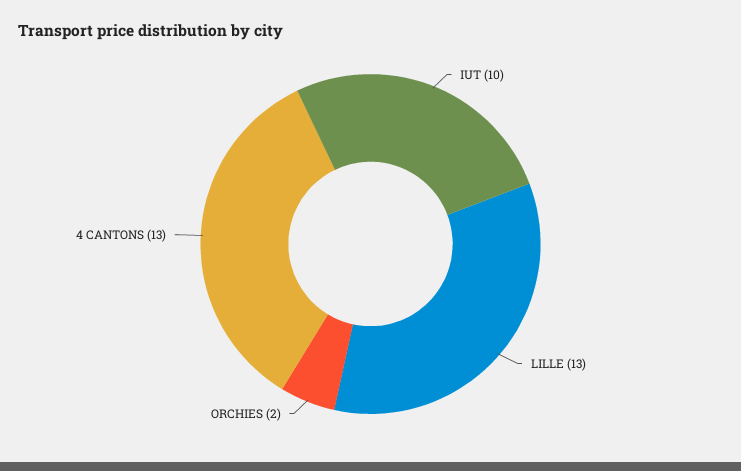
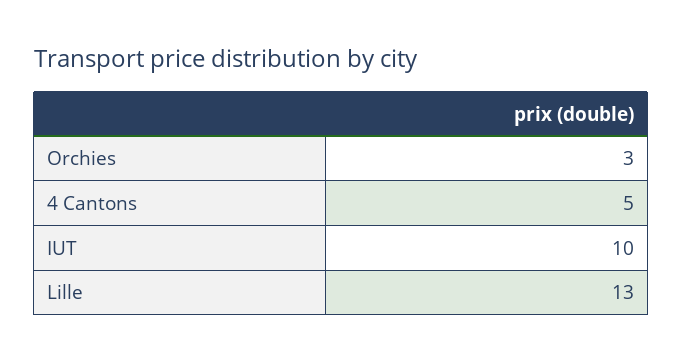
ORCHIES: 2 -> 3
4 CANTONS: 13 -> 5

